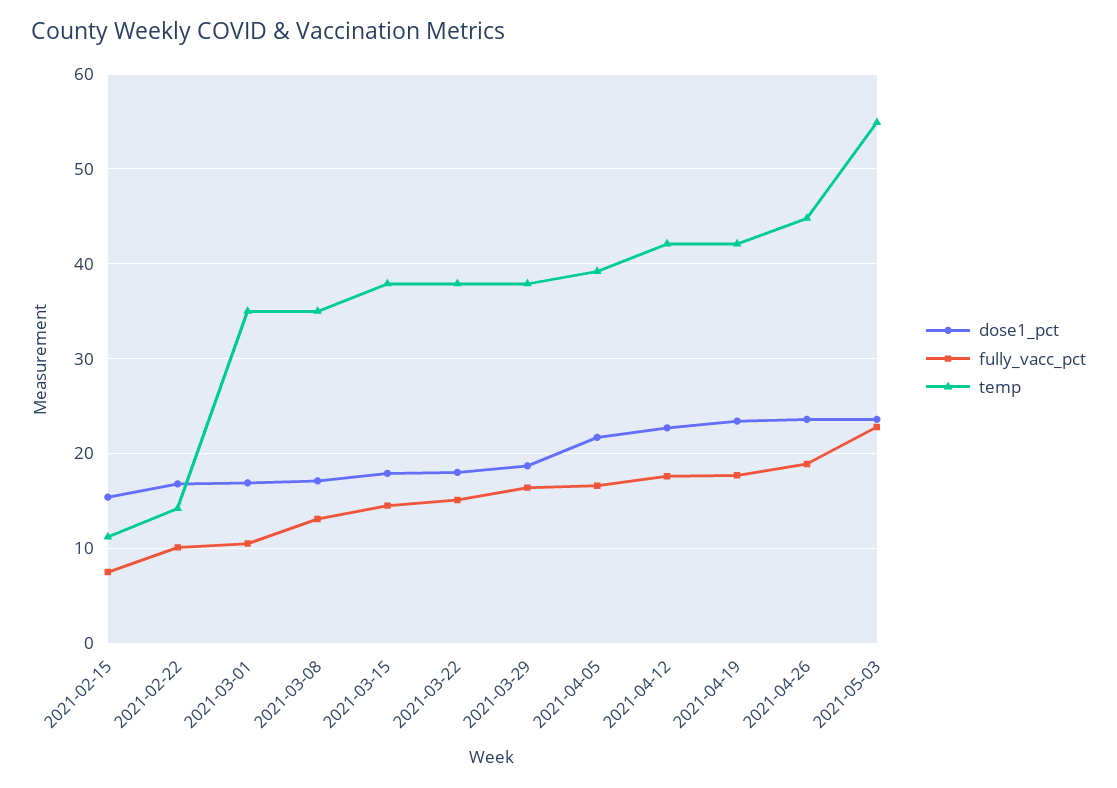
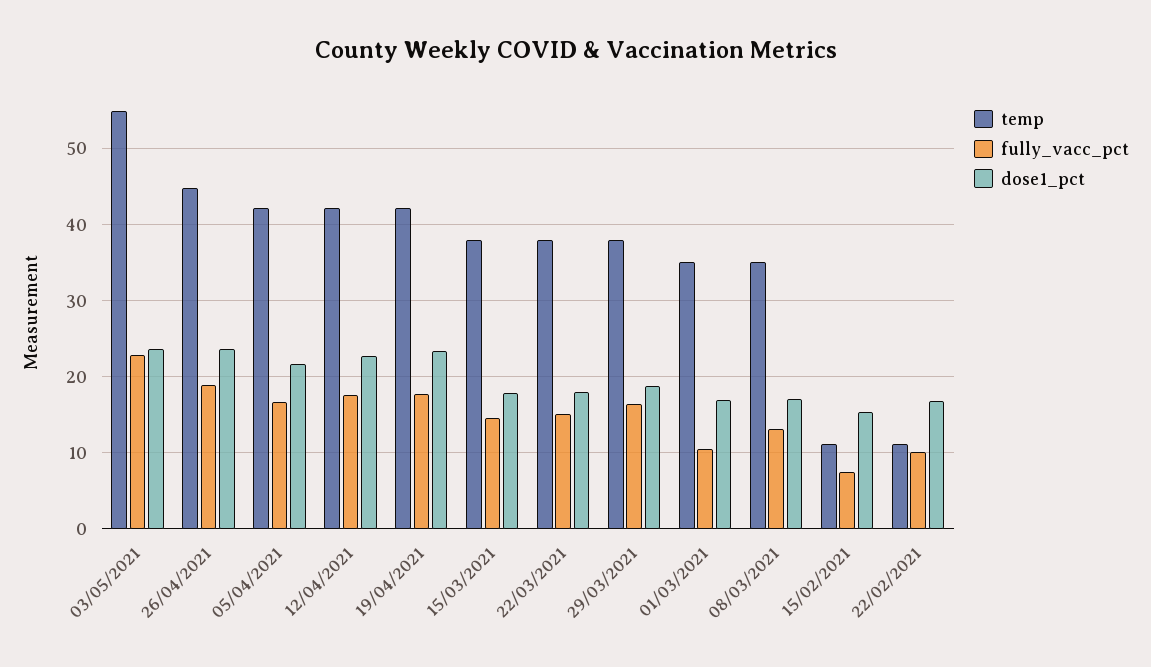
temp, 2021-02-22: 14 -> 11
temp, 2021-04-05: 39 -> 42

